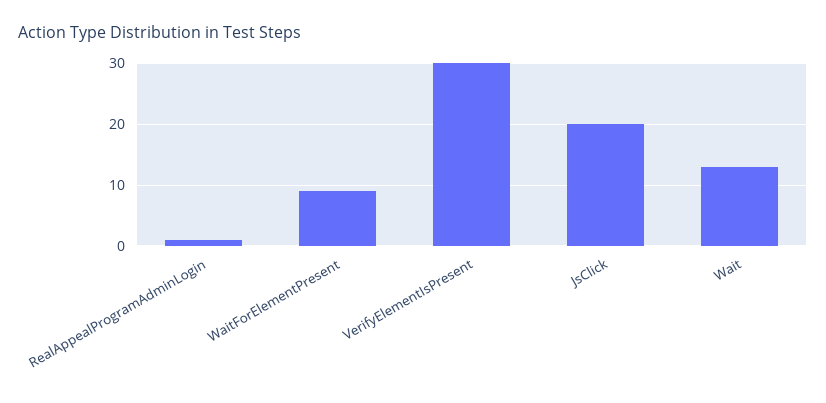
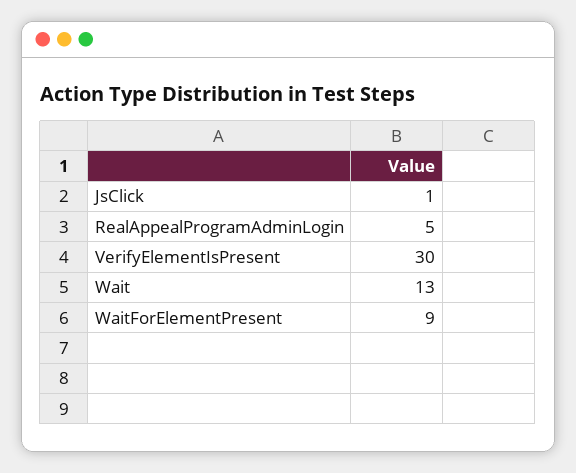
RealAppealProgramAdminLogin: 1 -> 5
JsClick: 20 -> 1

